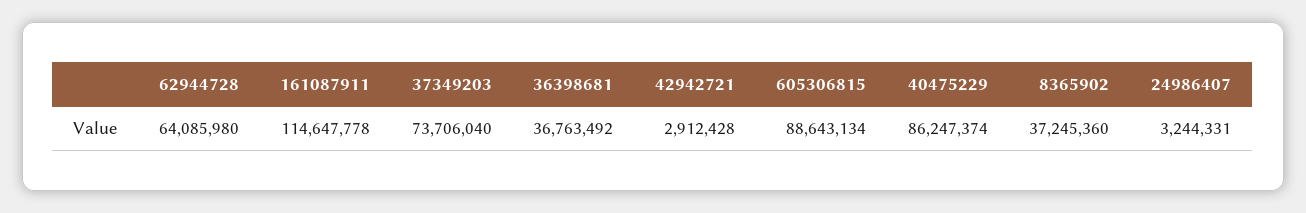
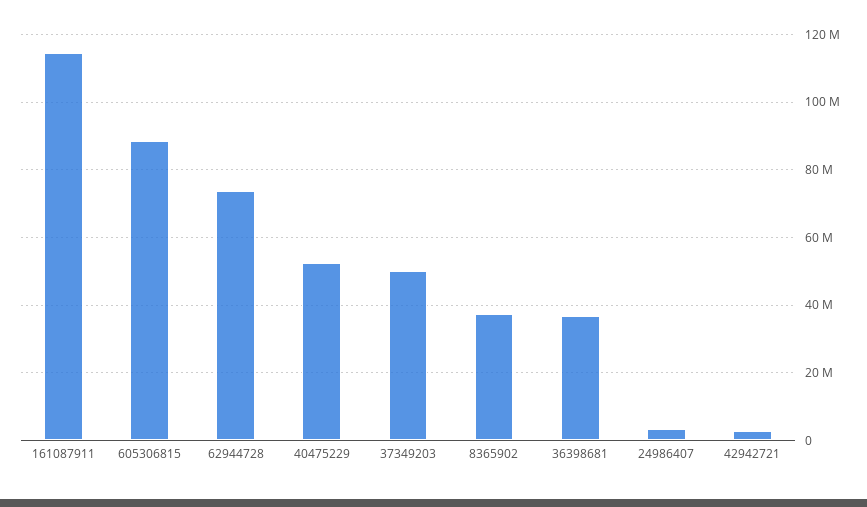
62944728: 64085980 -> 74000000
37349203: 73706040 -> 50000000
40475229: 86247374 -> 52000000

